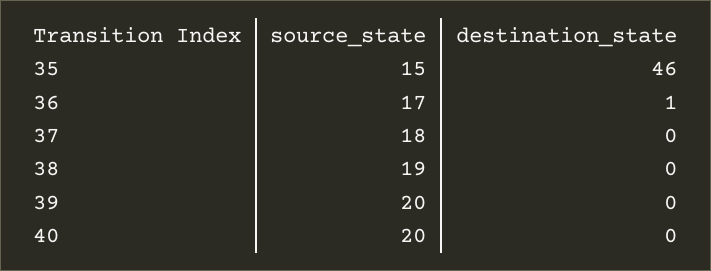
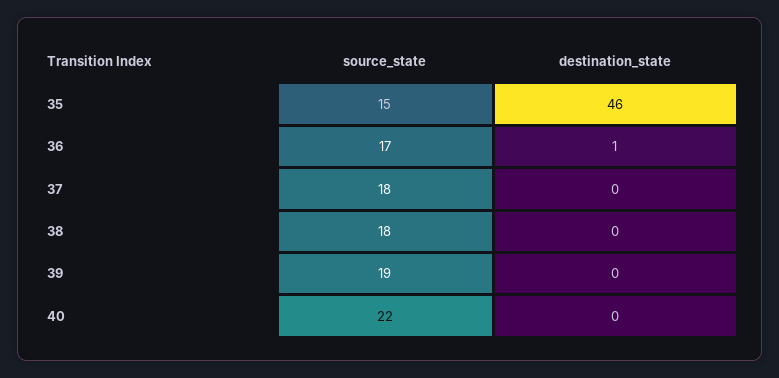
source_state, 38: 19 -> 18
source_state, 39: 20 -> 19
source_state, 40: 20 -> 22

